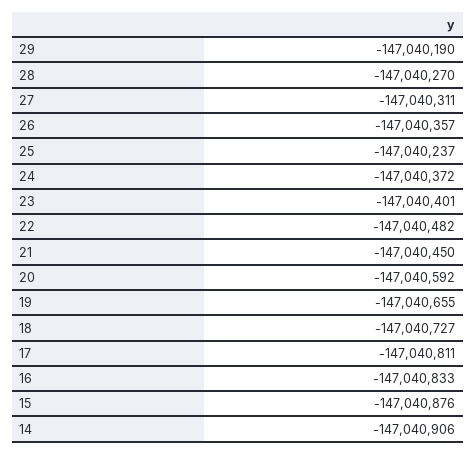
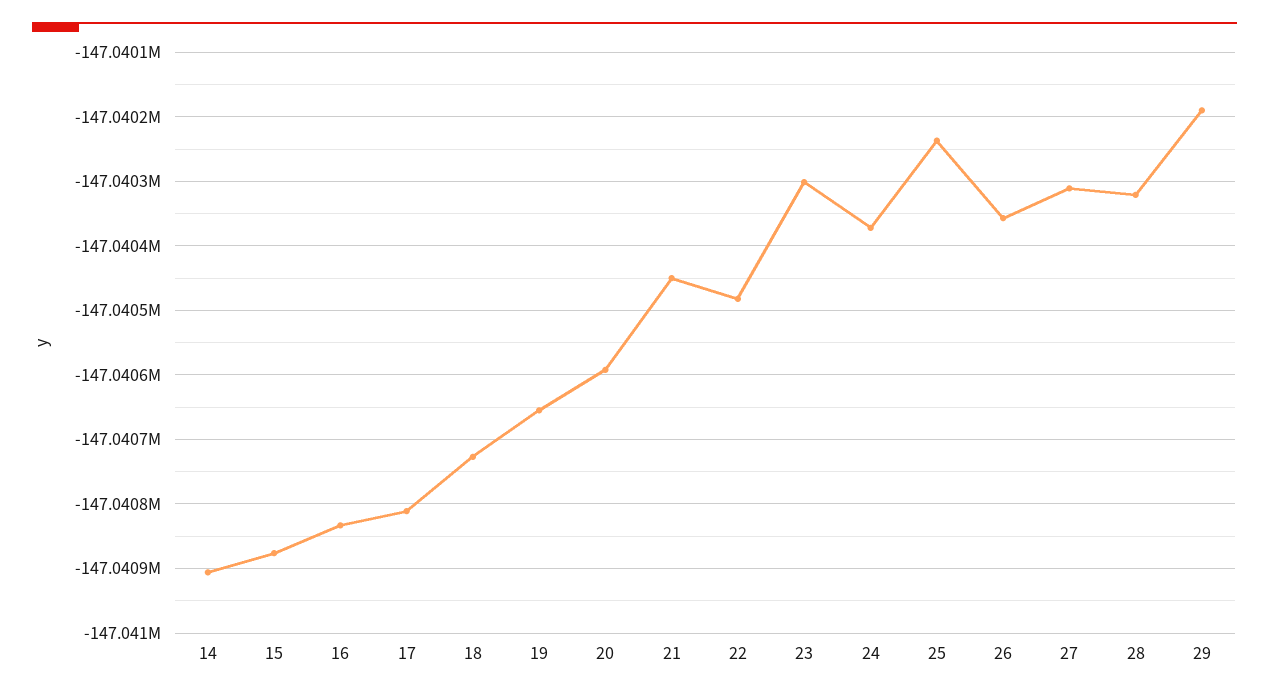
28: -147040270 -> -147040320
23: -147040401 -> -147040300

